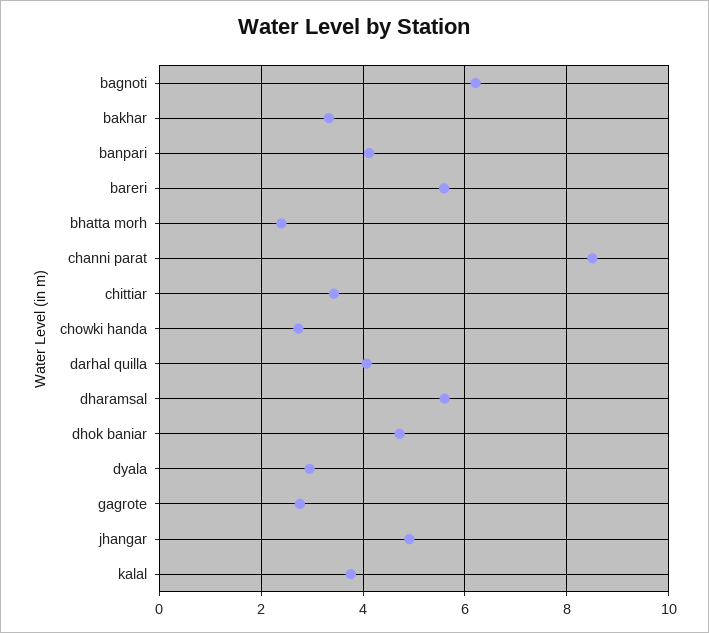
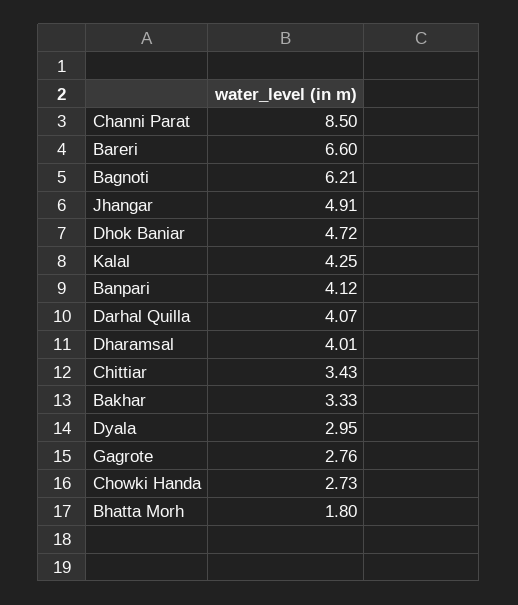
bareri: 5.6 -> 6.6
bhatta morh: 2.4 -> 1.8
dharamsal: 5.6 -> 4.01
kalal: 3.8 -> 4.25

